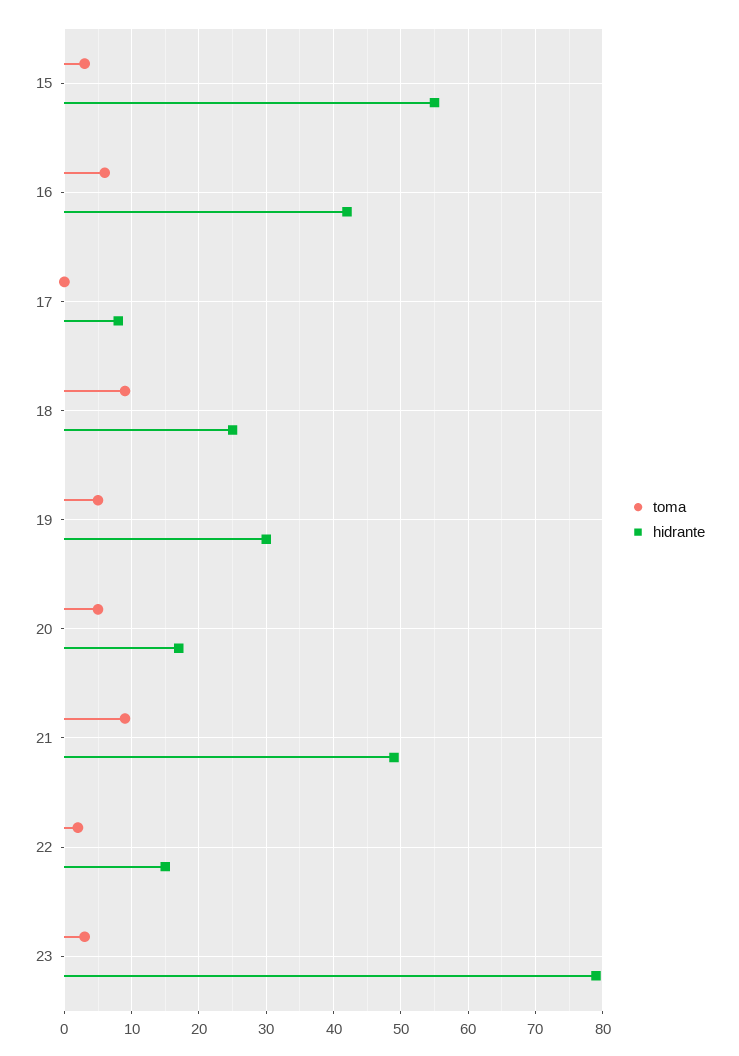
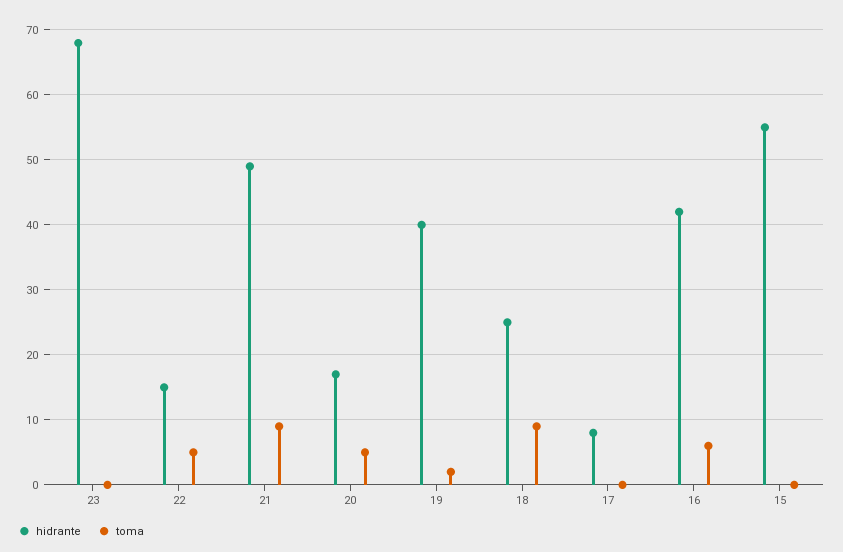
toma, 15: 3 -> 0
toma, 19: 5 -> 2
hidrante, 19: 30 -> 40
toma, 22: 2 -> 5
toma, 23: 3 -> 0
hidrante, 23: 79 -> 68

